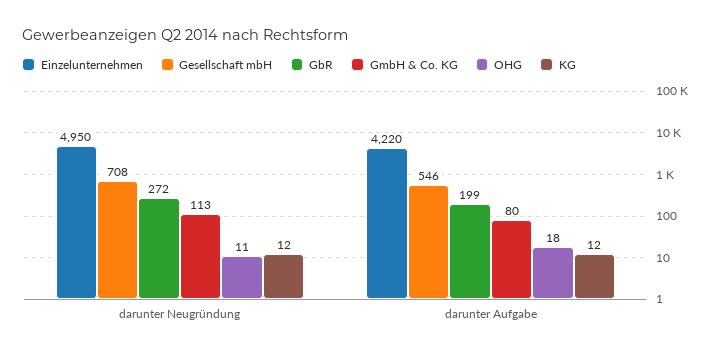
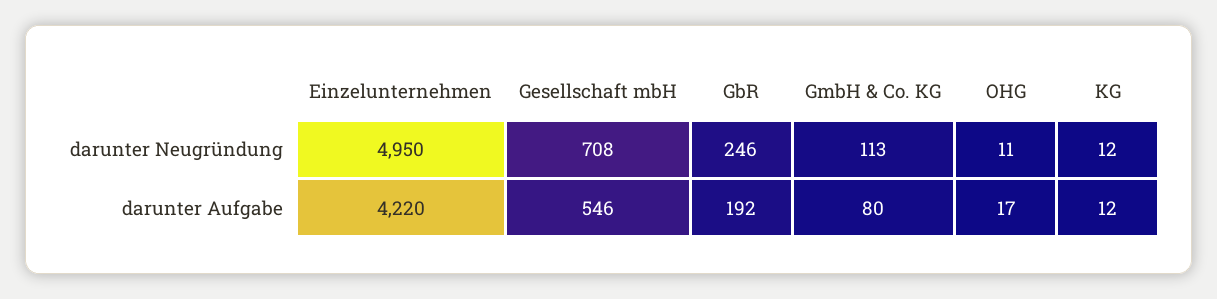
GbR, darunter Neugründung: 272 -> 246
GbR, darunter Aufgabe: 199 -> 192
OHG, darunter Aufgabe: 18 -> 17

